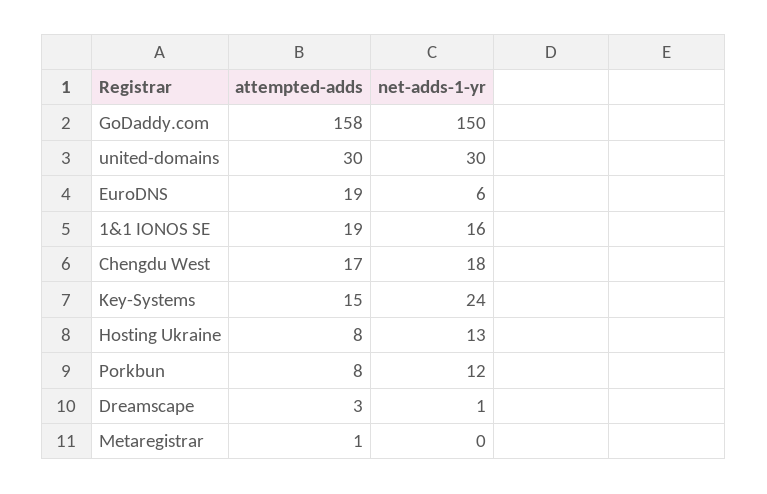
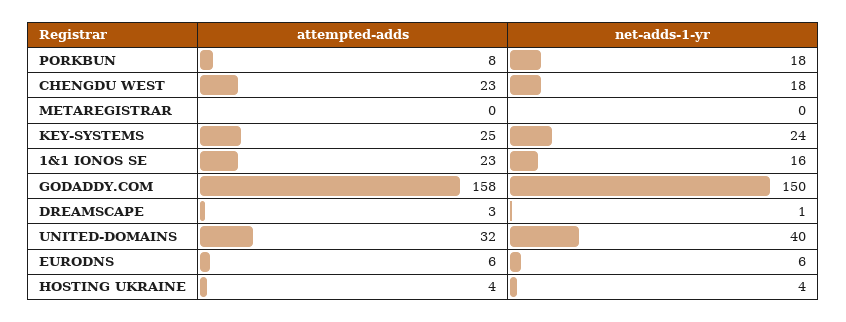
attempted-adds, united-domains: 30 -> 32
net-adds-1-yr, united-domains: 30 -> 40
attempted-adds, EuroDNS: 19 -> 6
attempted-adds, 1&1 IONOS SE: 19 -> 23
attempted-adds, Chengdu West: 17 -> 23
attempted-adds, Key-Systems: 15 -> 25
attempted-adds, Hosting Ukraine: 8 -> 4
net-adds-1-yr, Hosting Ukraine: 13 -> 4
net-adds-1-yr, Porkbun: 12 -> 18
attempted-adds, Metaregistrar: 1 -> 0

